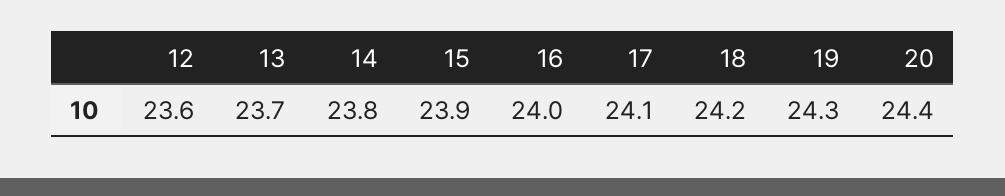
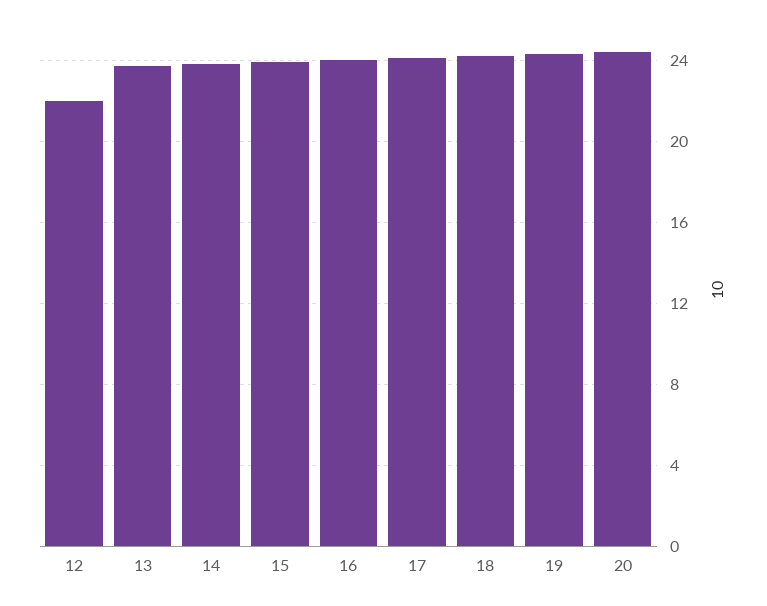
12: 23.6 -> 22

